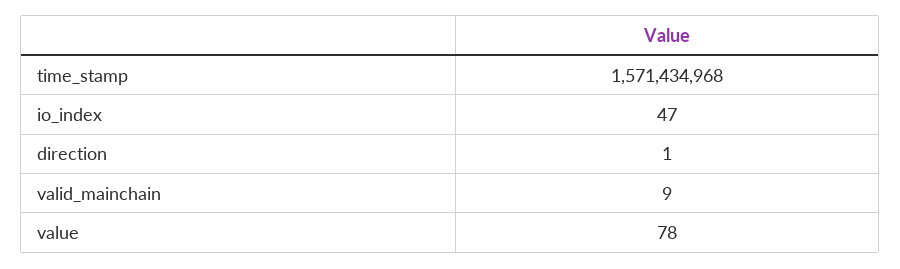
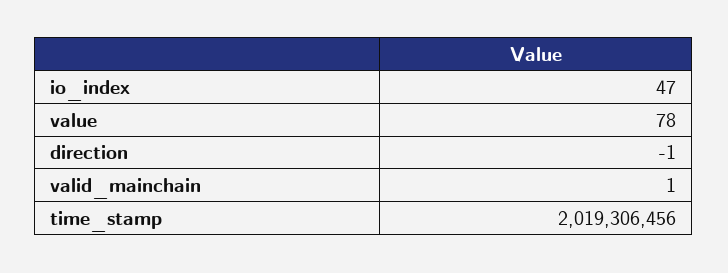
time_stamp: 1571434968 -> 2019306456
direction: 1 -> -1
valid_mainchain: 9 -> 1

